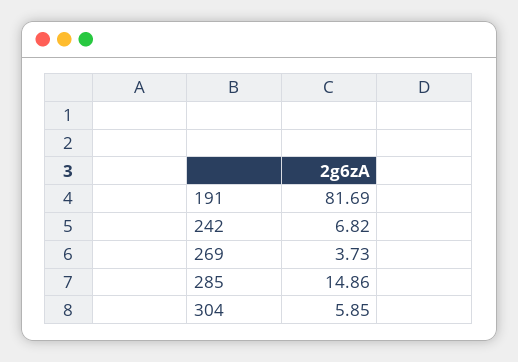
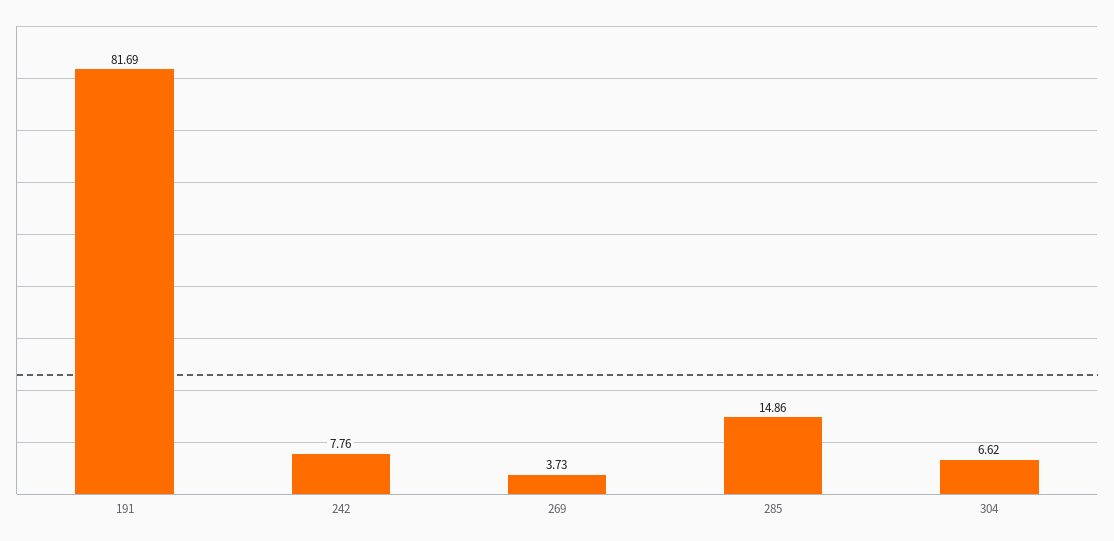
242: 6.82 -> 7.76
304: 5.85 -> 6.62

